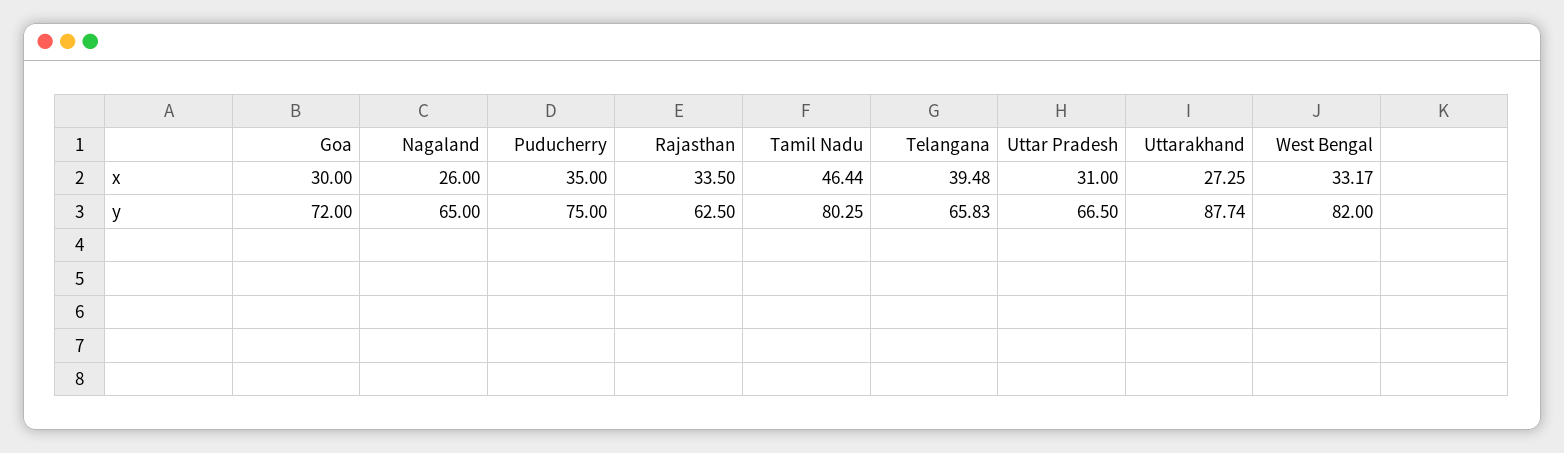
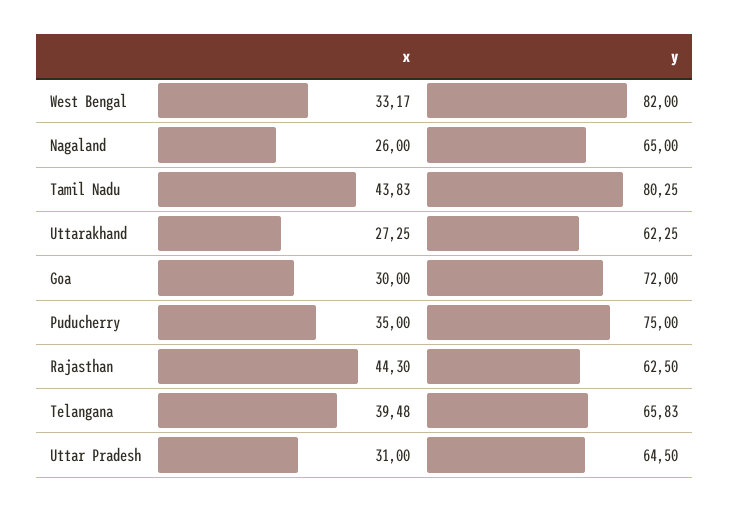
Rajasthan, x: 33.5 -> 44.3
Tamil Nadu, x: 46.44 -> 43.83
Uttar Pradesh, y: 66.5 -> 64.5
Uttarakhand, y: 87.74 -> 62.25

